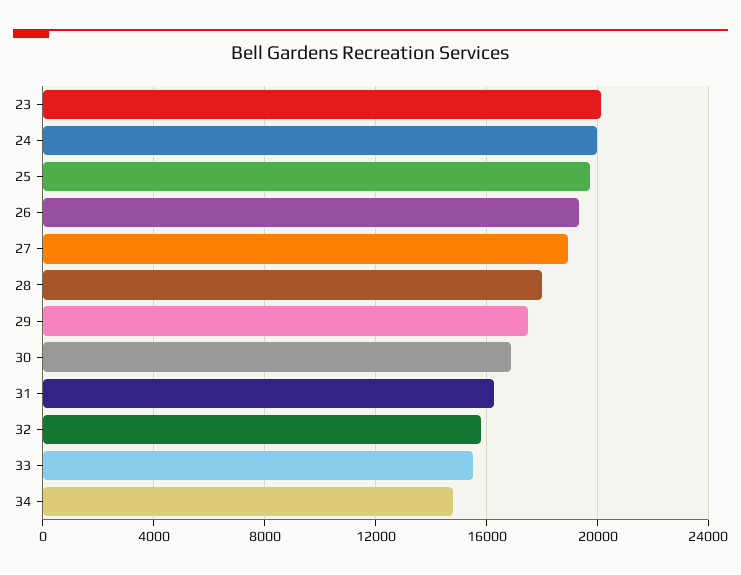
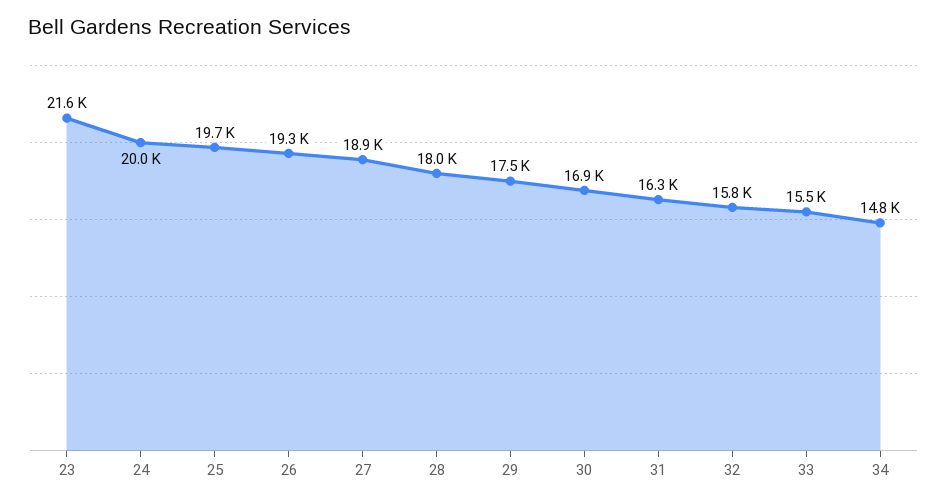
23: 20000 -> 21600

